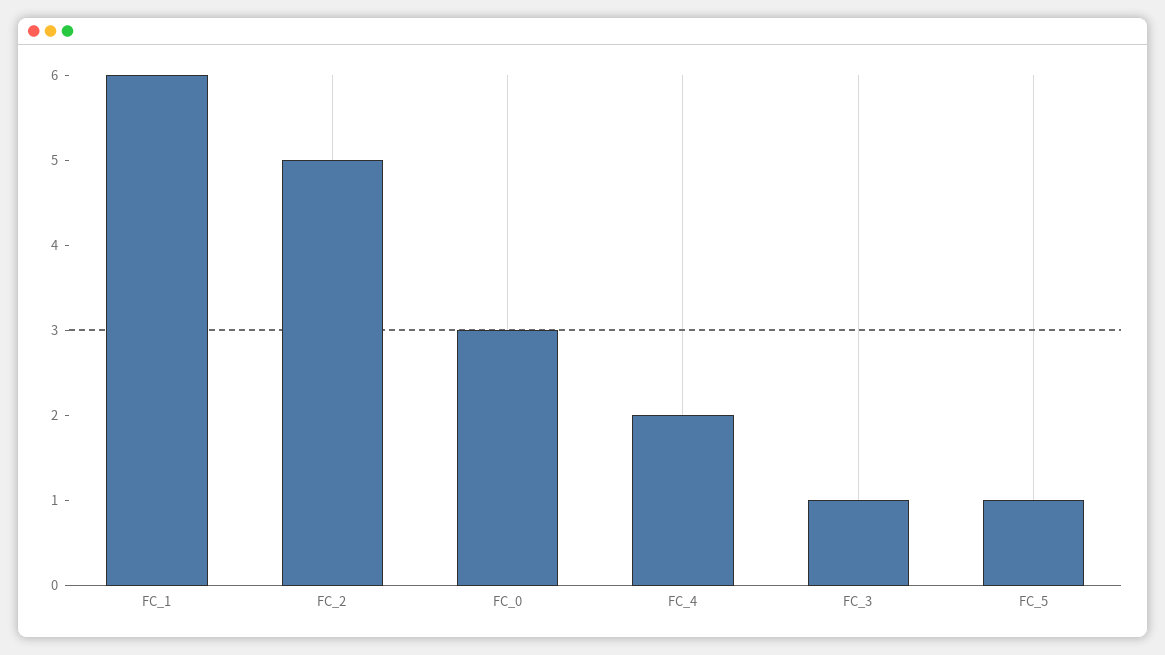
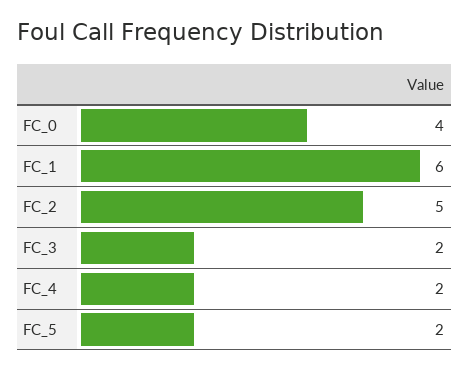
FC_0: 3 -> 4
FC_3: 1 -> 2
FC_5: 1 -> 2

